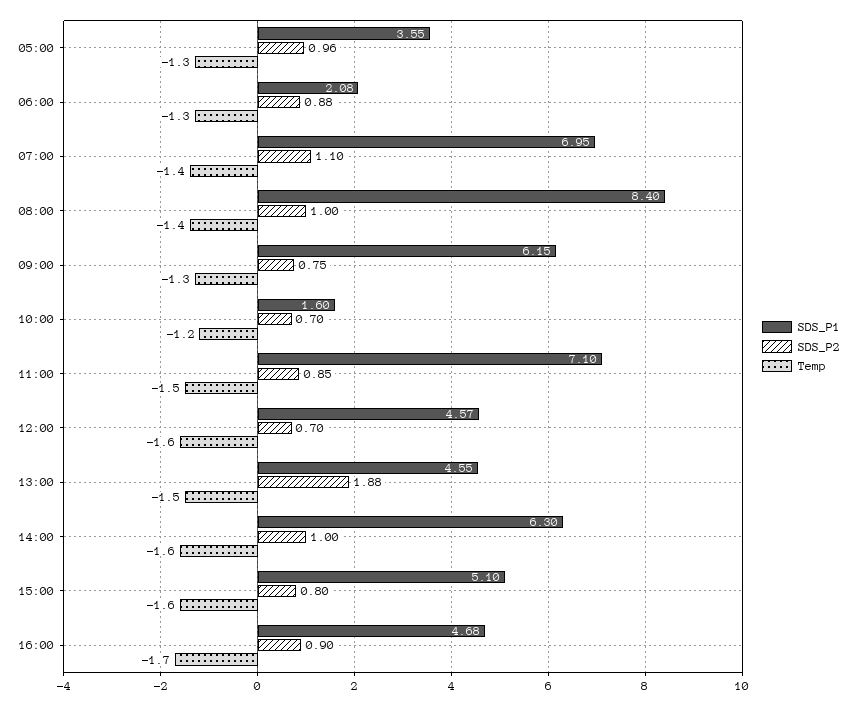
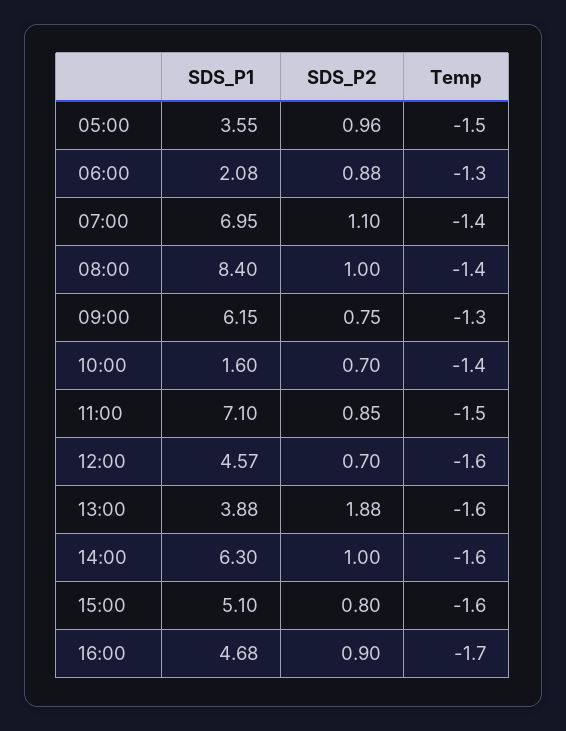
Temp, 05:00: -1.3 -> -1.5
Temp, 10:00: -1.2 -> -1.4
SDS_P1, 13:00: 4.55 -> 3.88
Temp, 13:00: -1.5 -> -1.6

